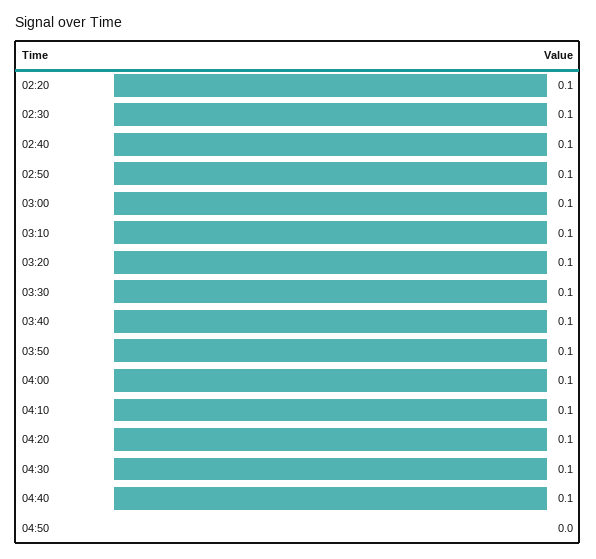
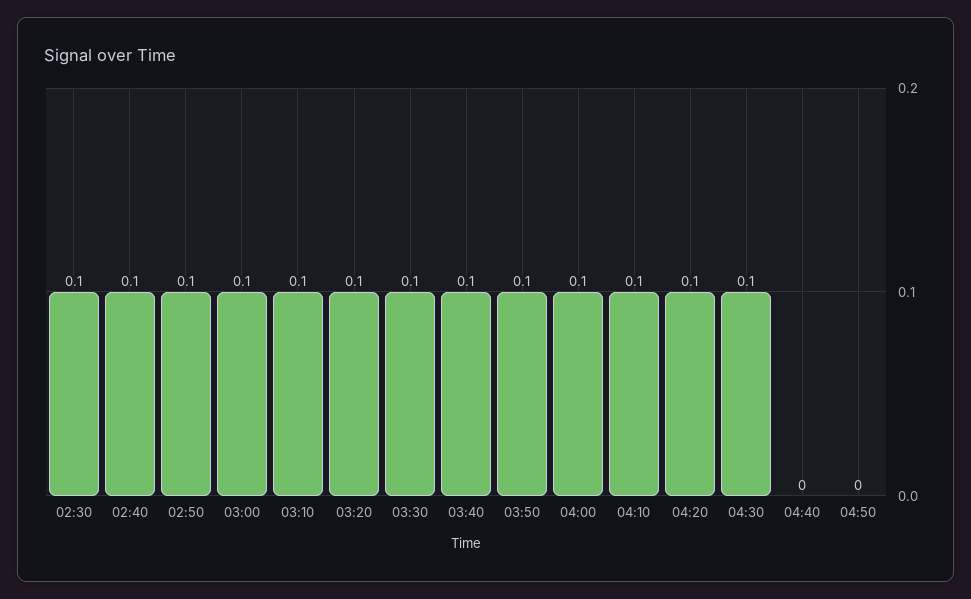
02:20: 0.1 -> none
04:40: 0.1 -> 0

